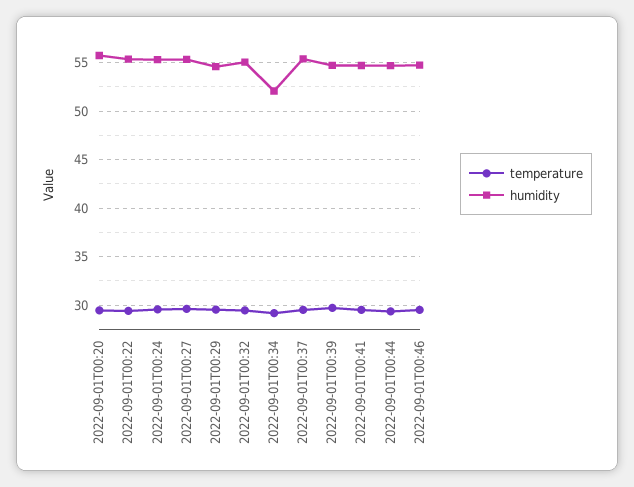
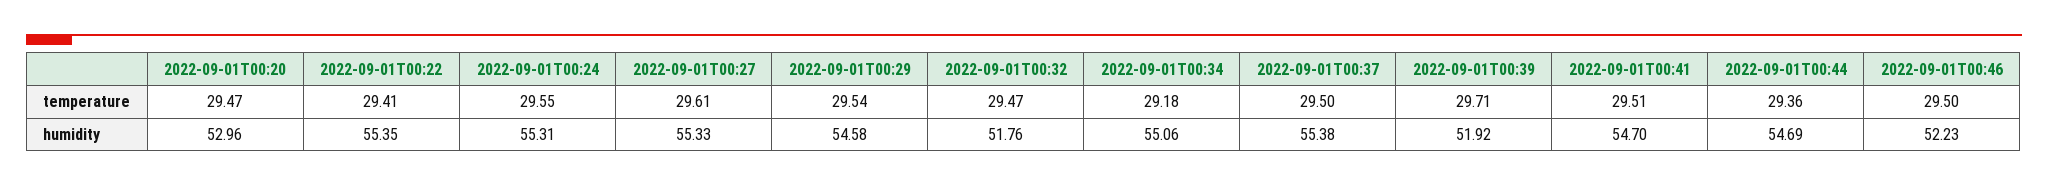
humidity, 2022-09-01T00:20: 56 -> 52.96
humidity, 2022-09-01T00:32: 55 -> 51.76
humidity, 2022-09-01T00:34: 52 -> 55.06
humidity, 2022-09-01T00:39: 55 -> 51.92
humidity, 2022-09-01T00:46: 55 -> 52.23

